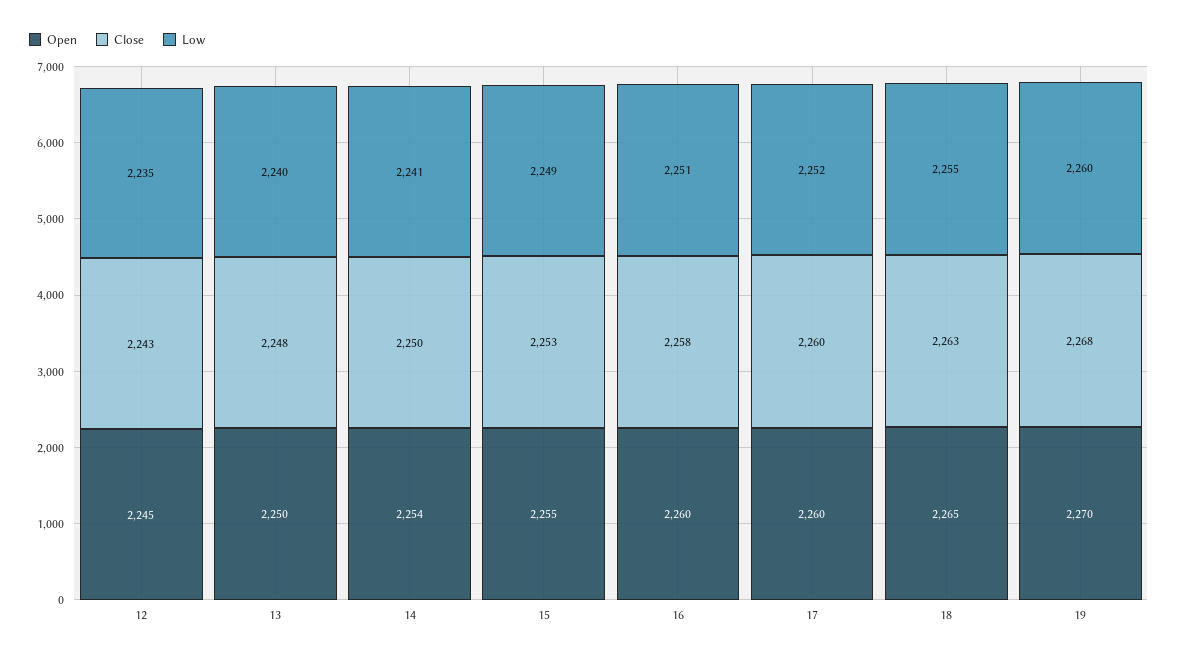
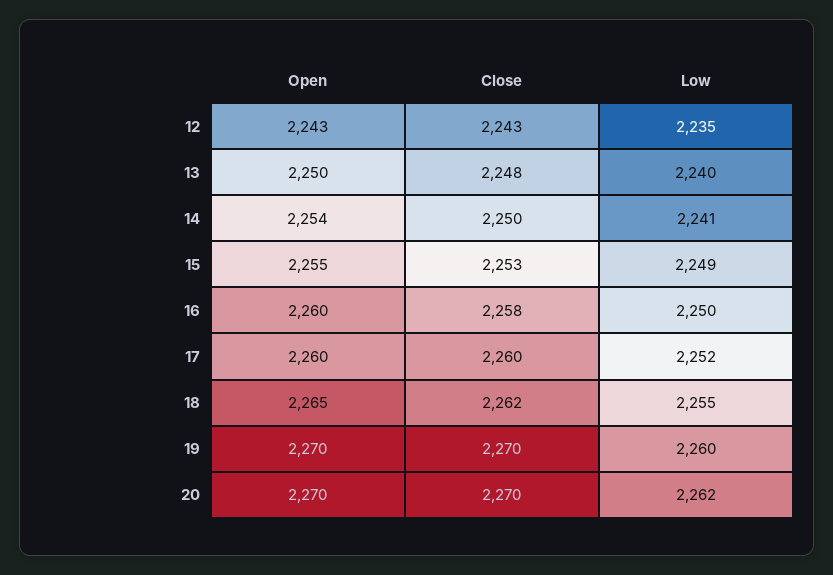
Open, 12: 2245 -> 2243
Low, 16: 2251 -> 2250
Close, 18: 2263 -> 2262
Close, 19: 2268 -> 2270
Open, 20: none -> 2270
Close, 20: none -> 2270
Low, 20: none -> 2262

